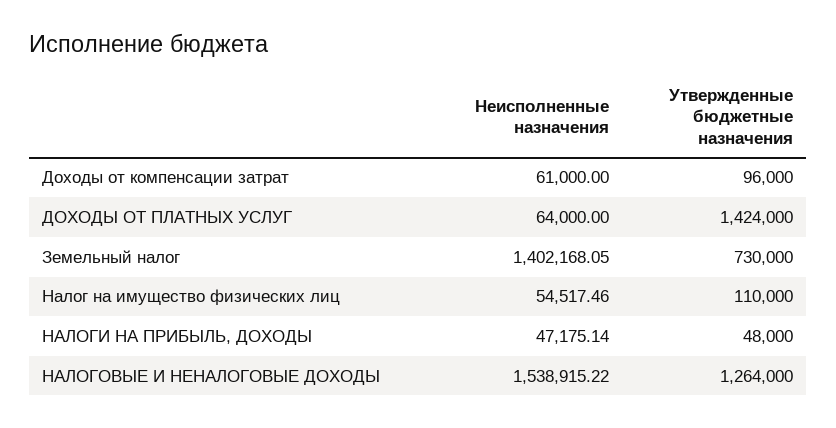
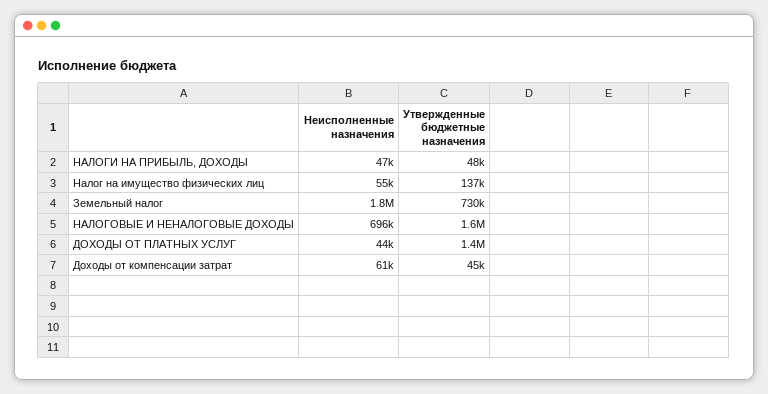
Утвержденные бюджетные назначения, Доходы от компенсации затрат: 96000 -> 45000
Неисполненные назначения, ДОХОДЫ ОТ ПЛАТНЫХ УСЛУГ: 64000 -> 44000
Неисполненные назначения, Земельный налог: 1402168.05 -> 1800000
Утвержденные бюджетные назначения, Налог на имущество физических лиц: 110000 -> 137000
Неисполненные назначения, НАЛОГОВЫЕ И НЕНАЛОГОВЫЕ ДОХОДЫ: 1538915.22 -> 696000
Утвержденные бюджетные назначения, НАЛОГОВЫЕ И НЕНАЛОГОВЫЕ ДОХОДЫ: 1264000 -> 1600000

